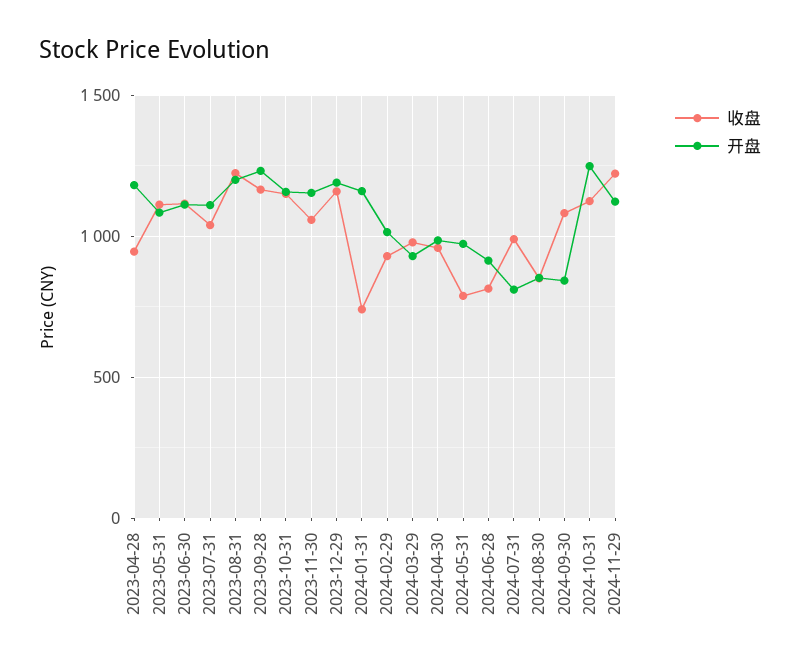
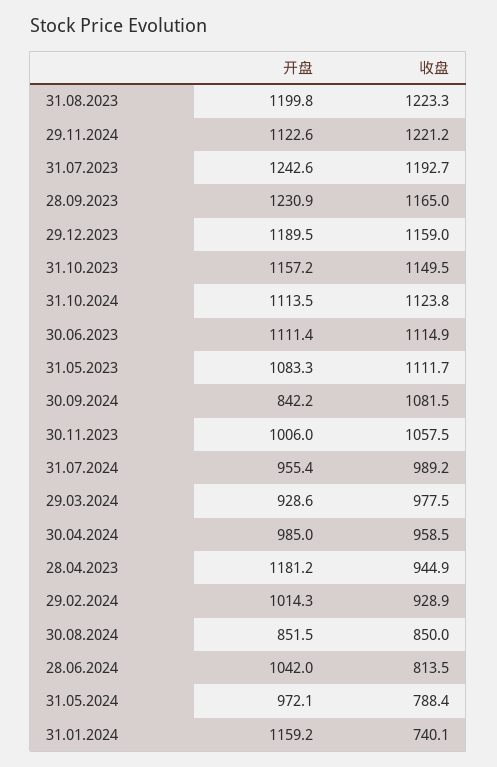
收盘, 2023-07-31: 1050 -> 1192.7
开盘, 2023-07-31: 1100 -> 1242.6
开盘, 2023-11-30: 1150 -> 1006
开盘, 2024-06-28: 900 -> 1042
开盘, 2024-07-31: 800 -> 955.4
开盘, 2024-10-31: 1250 -> 1113.5

